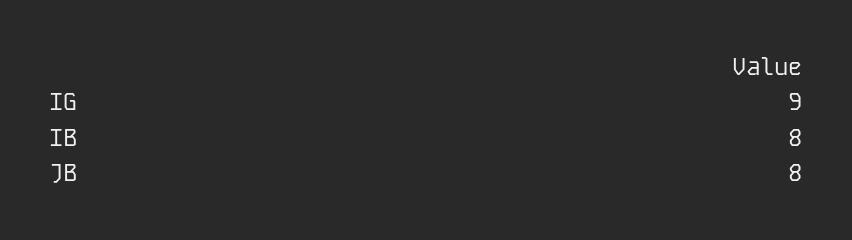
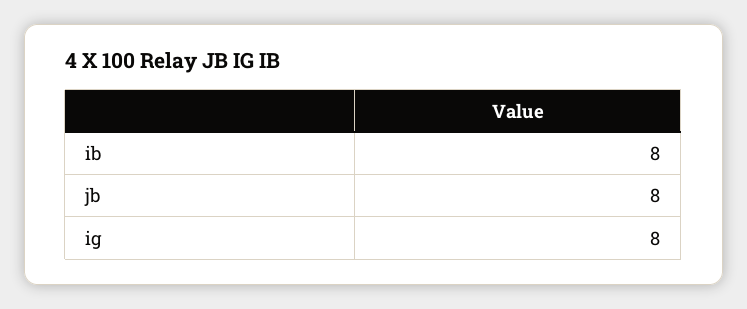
IG: 9 -> 8

